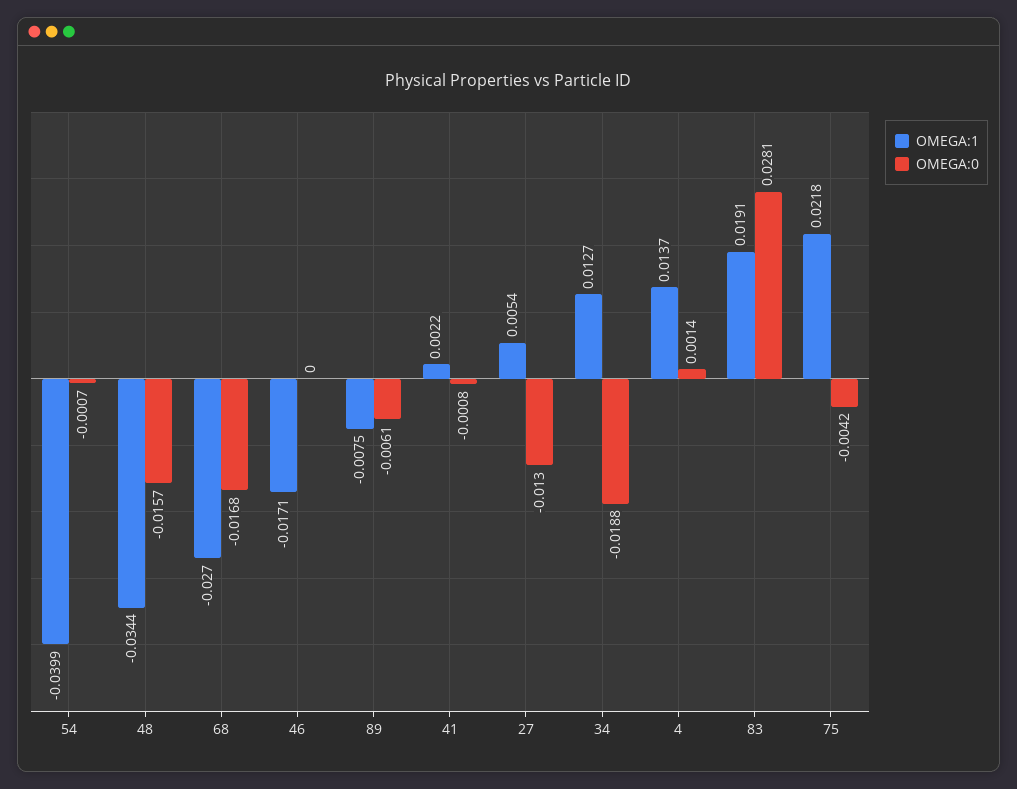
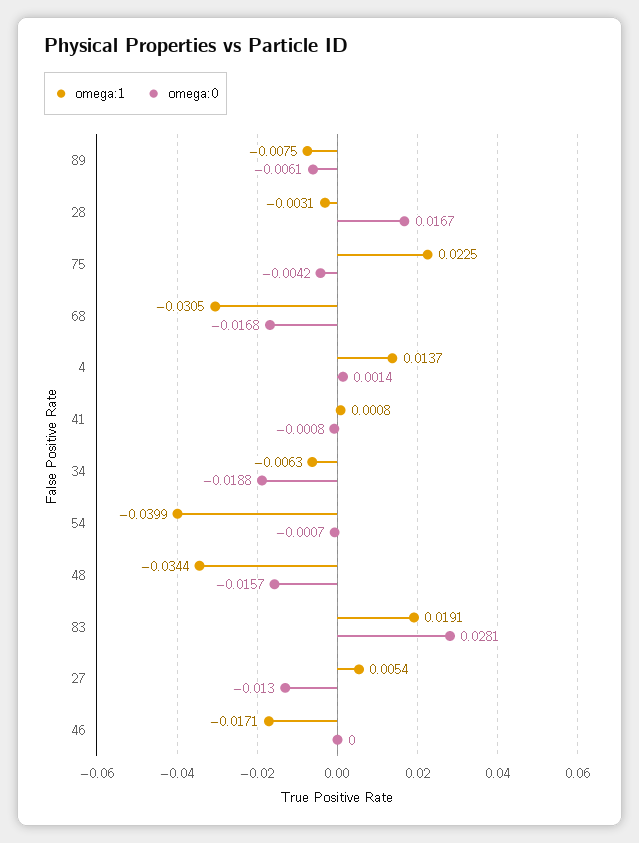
OMEGA:1, 68: -0.027 -> -0.0305
OMEGA:1, 41: 0.0022 -> 0.0008
OMEGA:1, 34: 0.0127 -> -0.0063
OMEGA:1, 75: 0.0218 -> 0.0225
OMEGA:1, 28: none -> -0.0031
OMEGA:0, 28: none -> 0.0167

